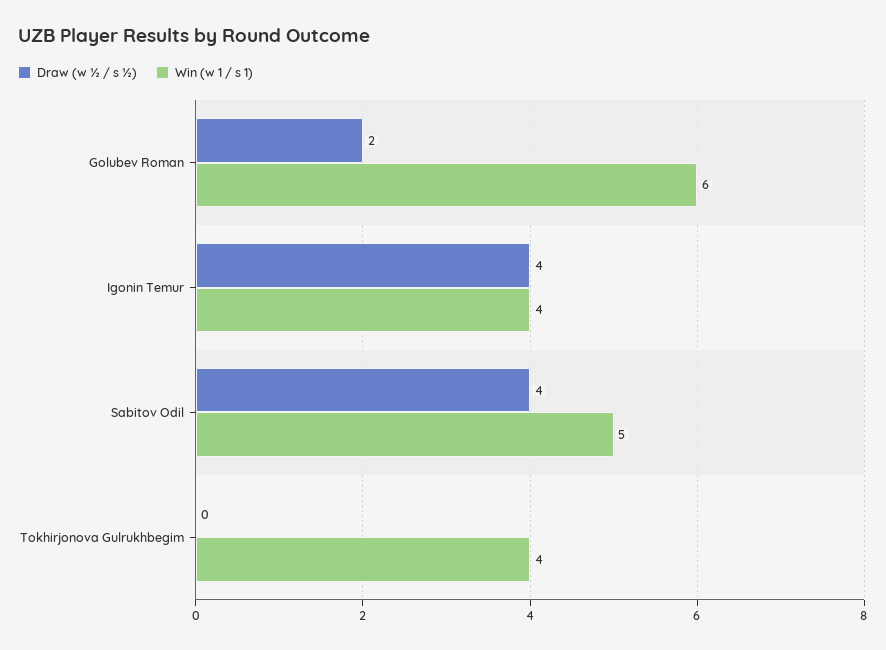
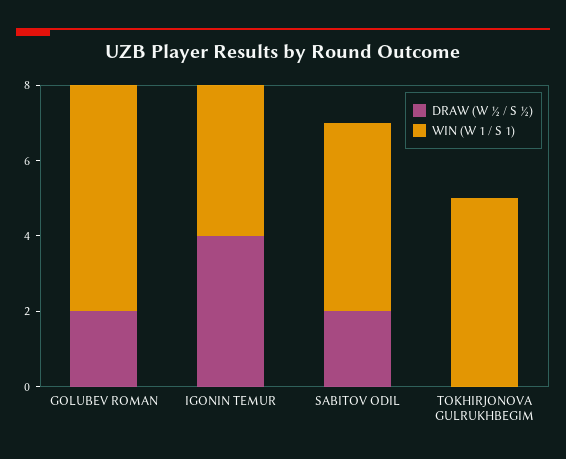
Draw (w ½ / s ½), Sabitov Odil: 4 -> 2
Win (w 1 / s 1), Tokhirjonova Gulrukhbegim: 4 -> 5

